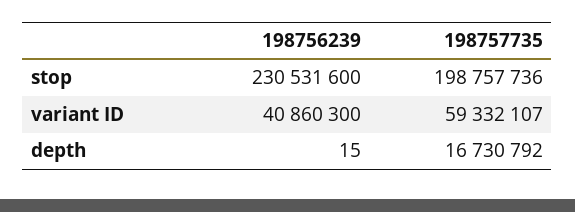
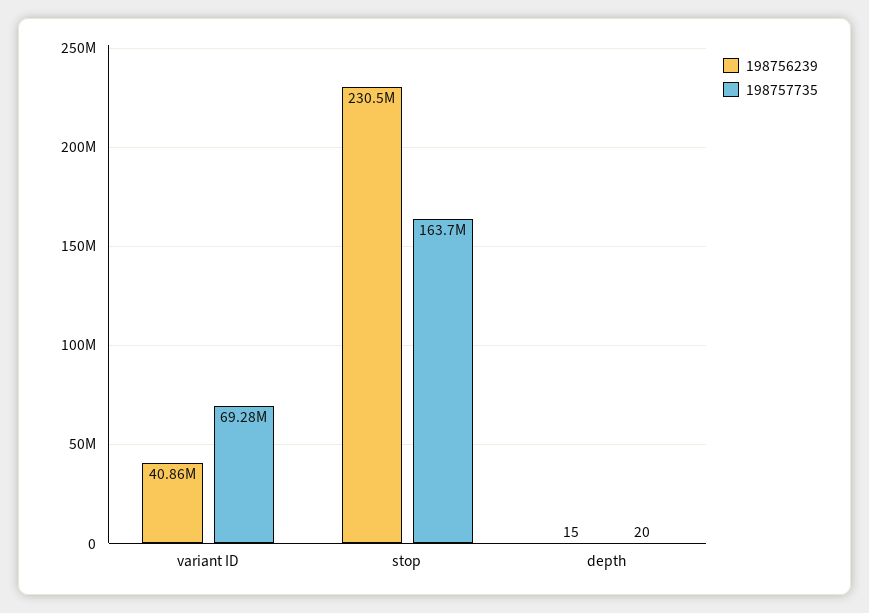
198757735, stop: 198757736 -> 163700000
198757735, variant ID: 59332107 -> 69280000
198757735, depth: 16730792 -> 20

